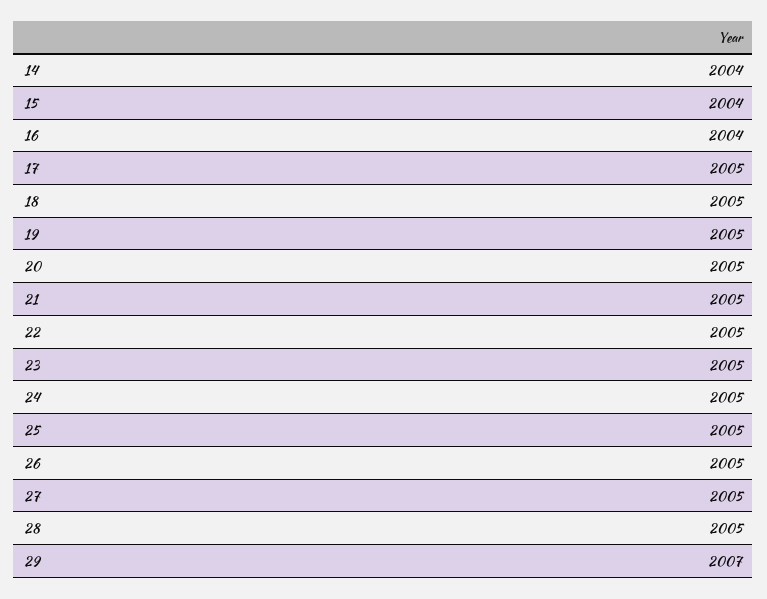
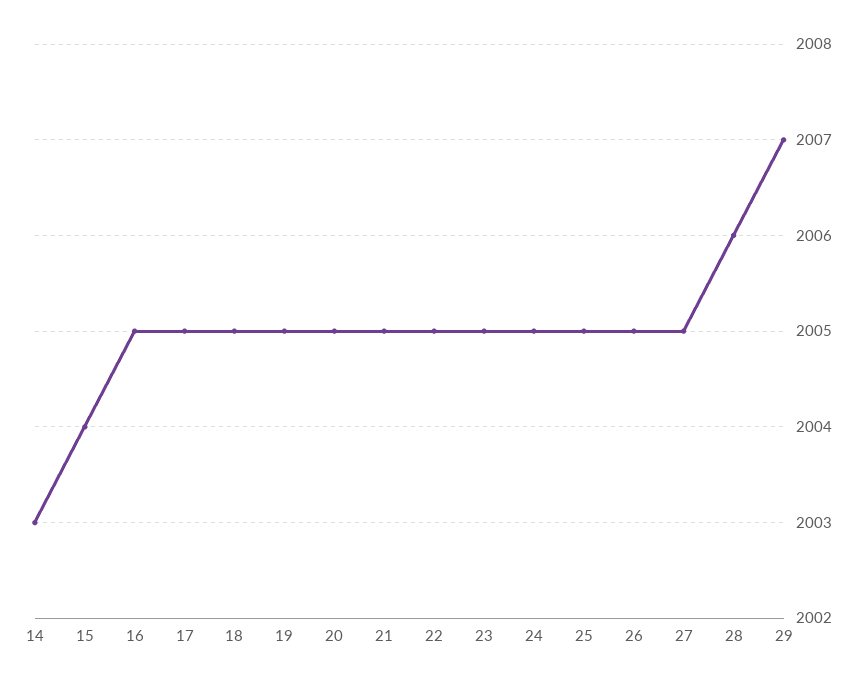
14: 2004 -> 2003
16: 2004 -> 2005
28: 2005 -> 2006

